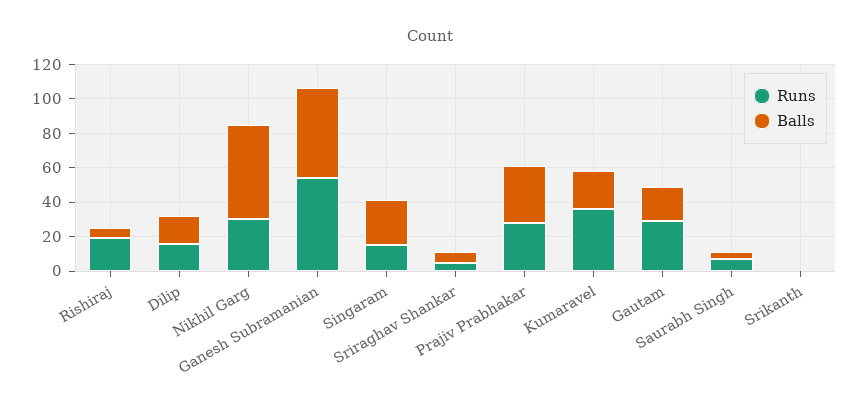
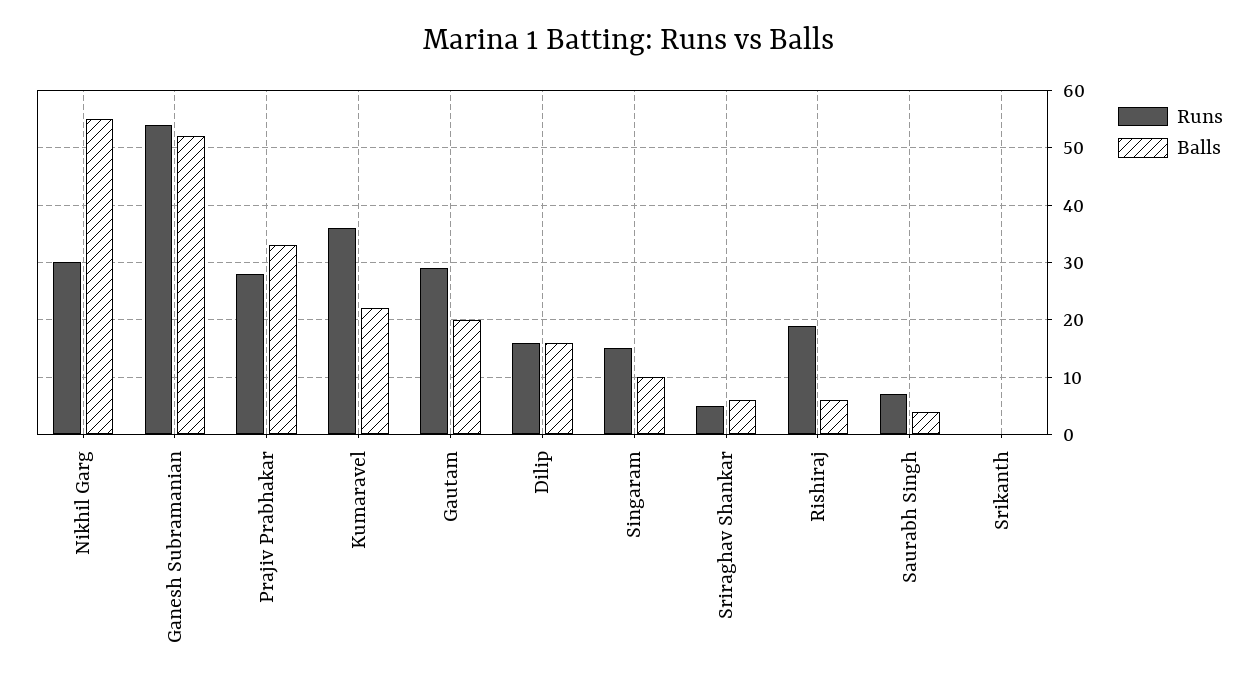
Balls, Singaram: 25 -> 10

